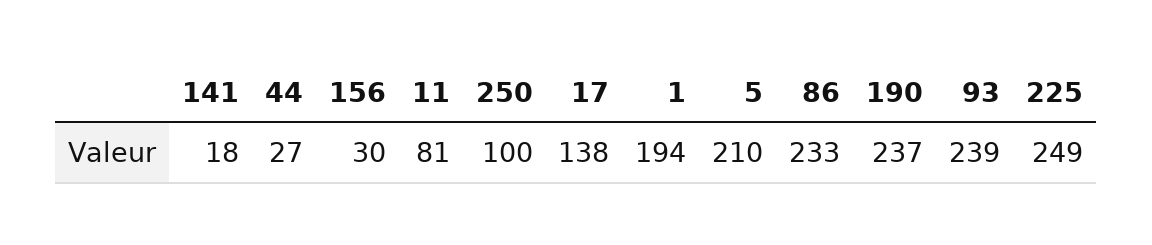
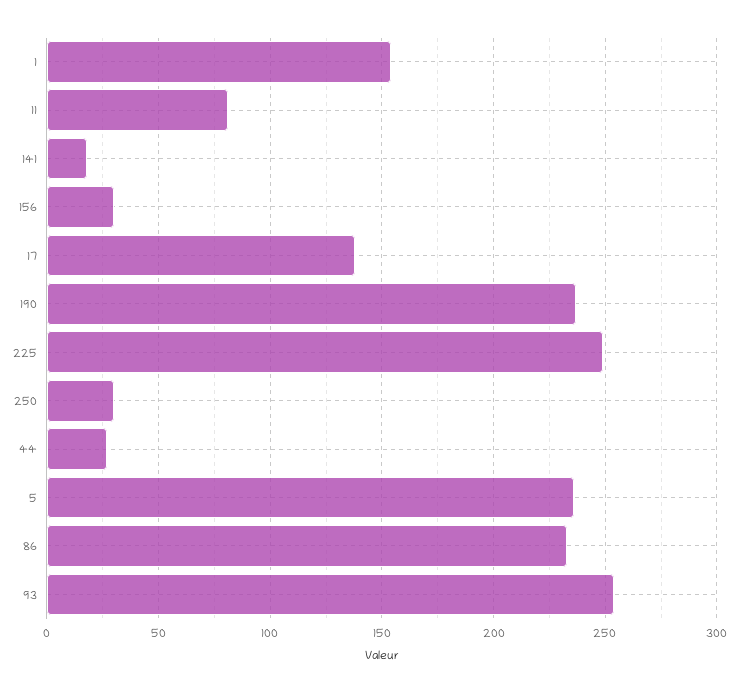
250: 100 -> 30
1: 194 -> 155
5: 210 -> 235
93: 239 -> 255

